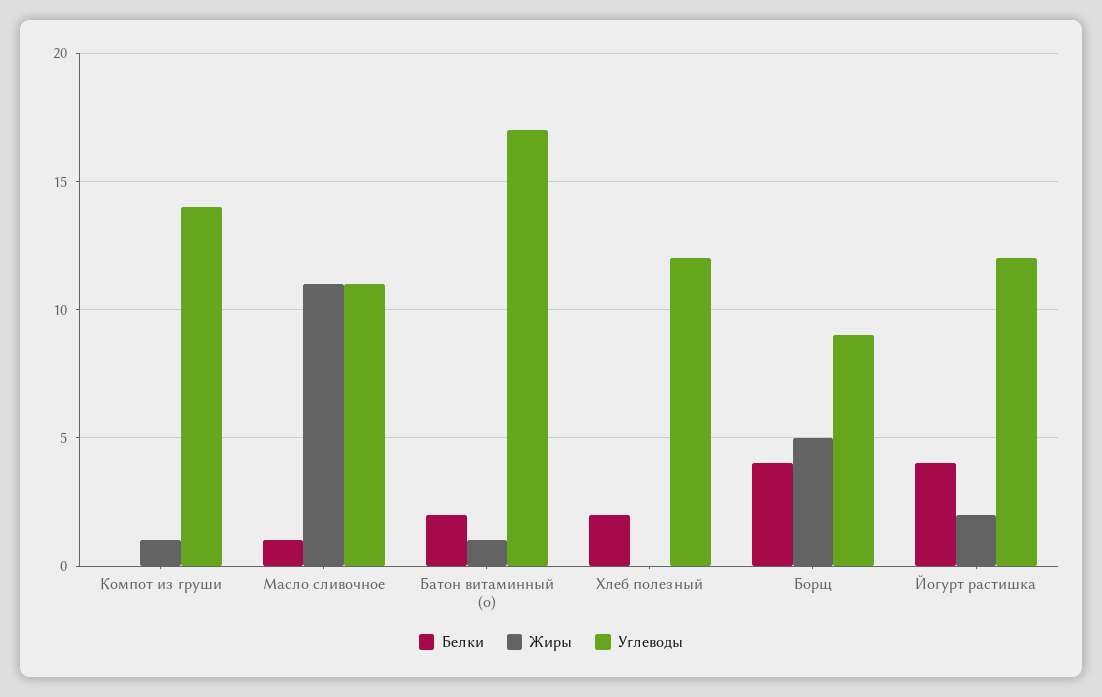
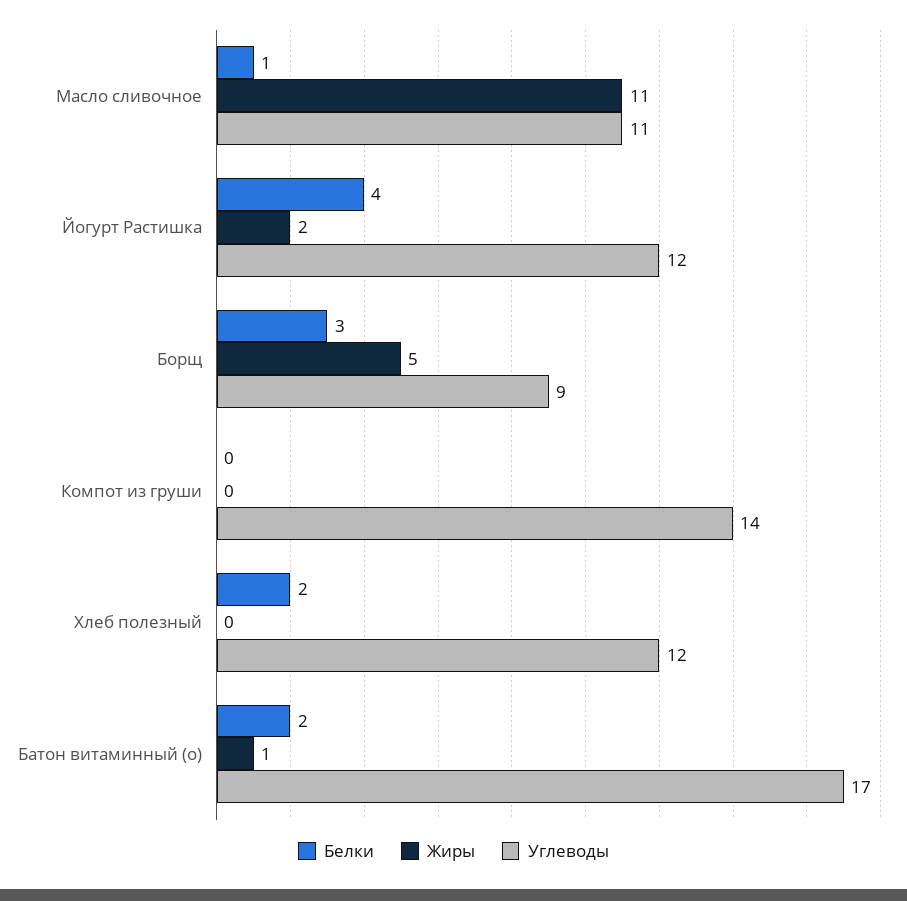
Жиры, Компот из груши: 1 -> 0
Белки, Борщ: 4 -> 3

